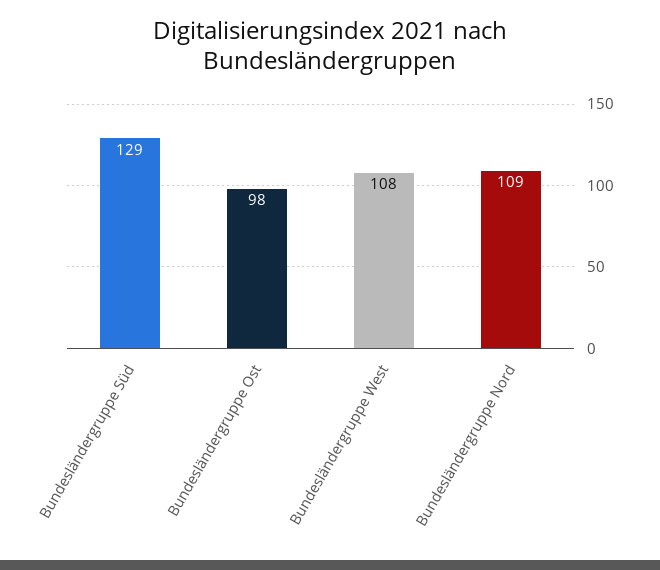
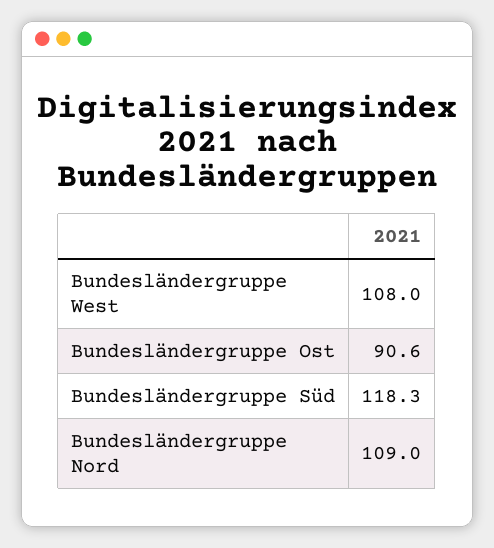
Bundesländergruppe Süd: 129 -> 118.3
Bundesländergruppe Ost: 98 -> 90.6

